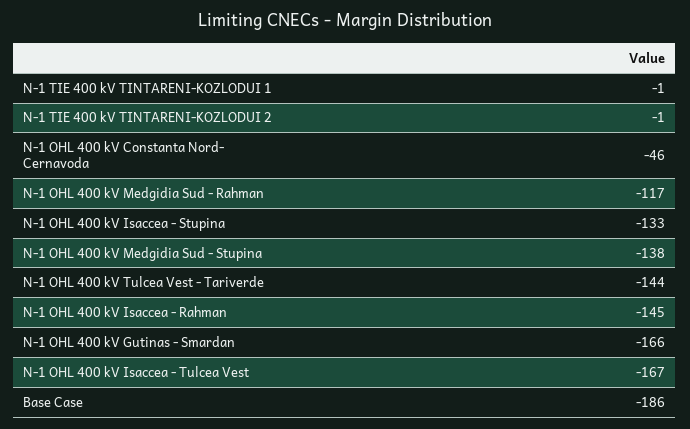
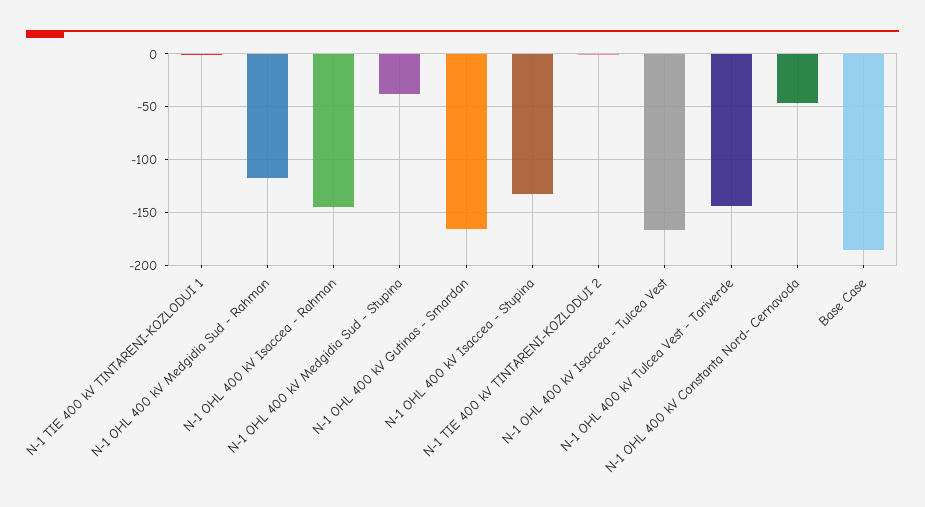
N-1 OHL 400 kV Medgidia Sud - Stupina: -138 -> -40

